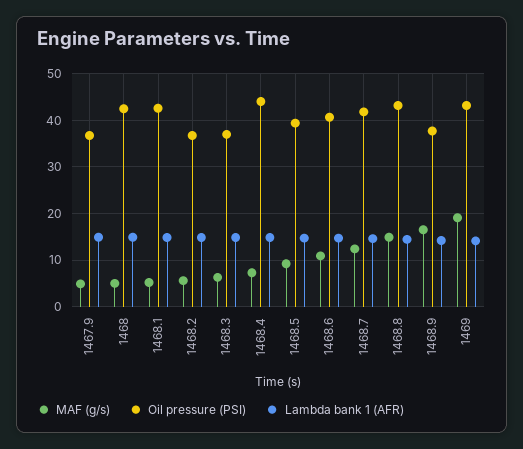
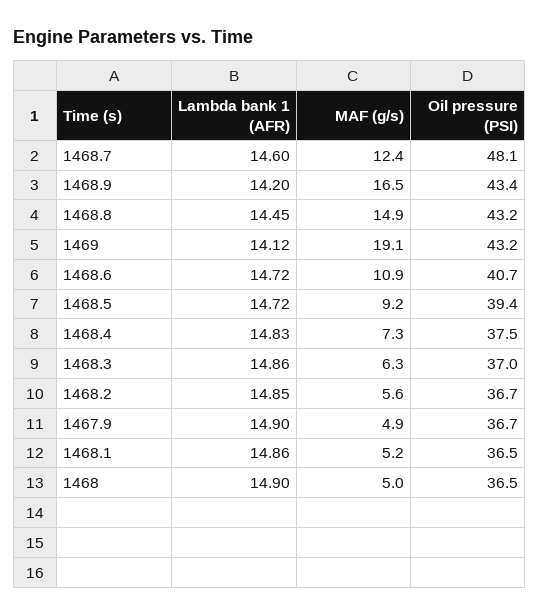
Oil pressure (PSI), 1468: 42 -> 36.5
Oil pressure (PSI), 1468.1: 42 -> 36.5
Oil pressure (PSI), 1468.4: 44 -> 37.5
Oil pressure (PSI), 1468.7: 42 -> 48.1
Oil pressure (PSI), 1468.9: 38 -> 43.4

